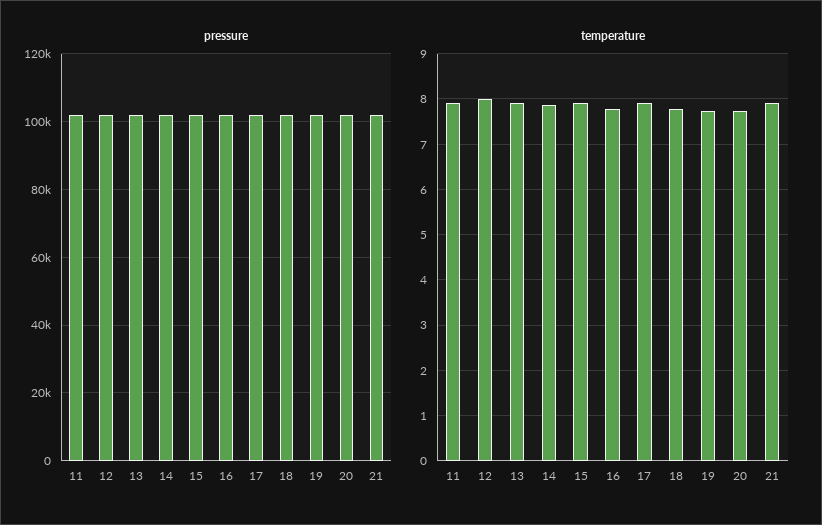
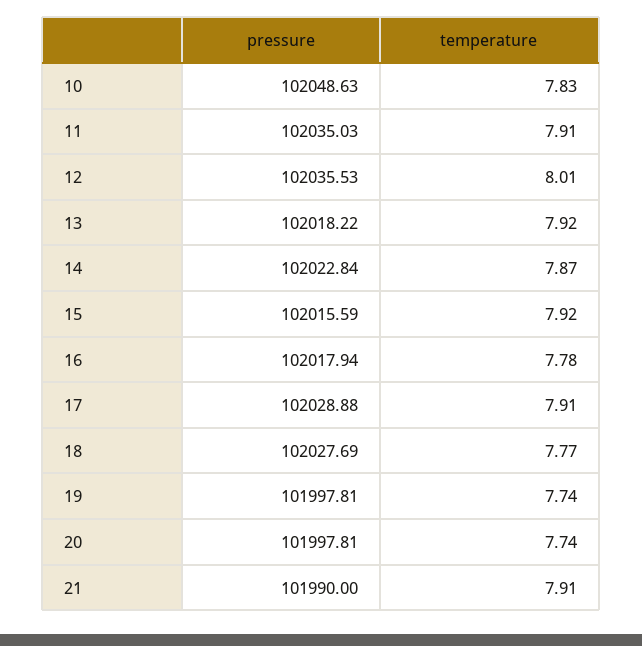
pressure, 10: none -> 102048.63
temperature, 10: none -> 7.83

